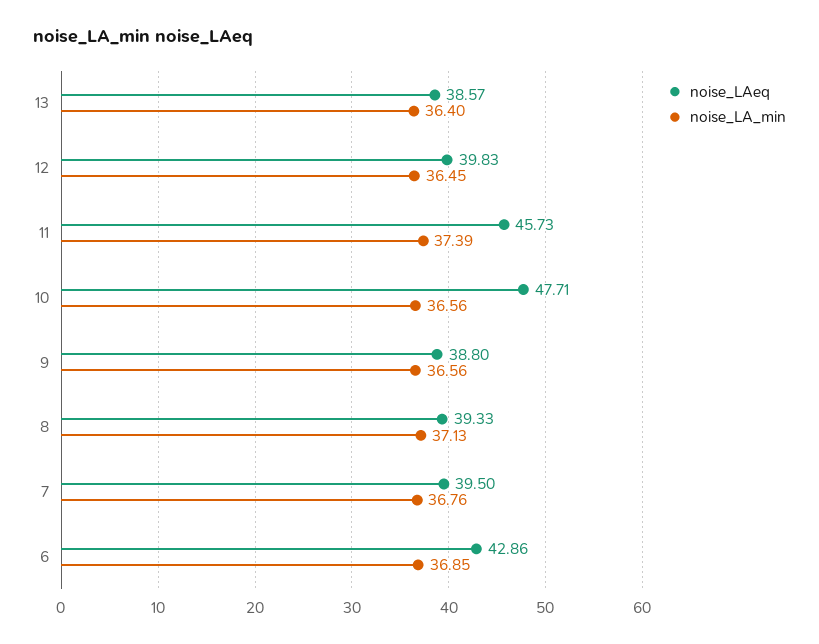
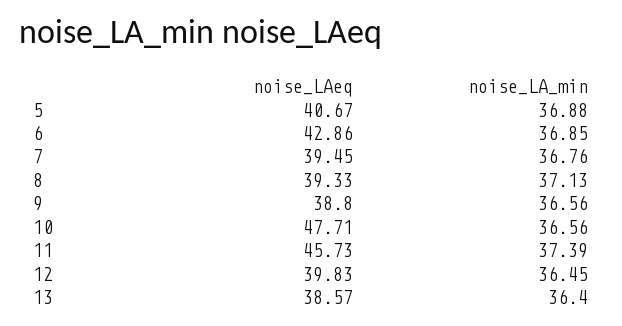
noise_LAeq, 7: 39.5 -> 39.45
noise_LAeq, 5: none -> 40.67
noise_LA_min, 5: none -> 36.88

